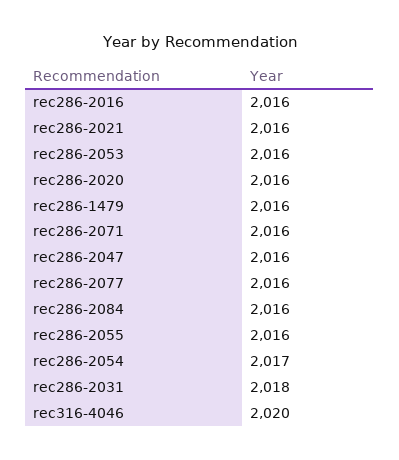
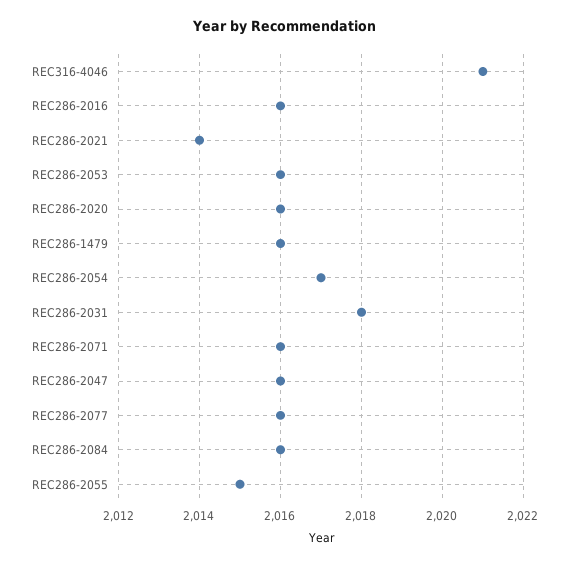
rec286-2021: 2016 -> 2014
rec286-2055: 2016 -> 2015
rec316-4046: 2020 -> 2021

